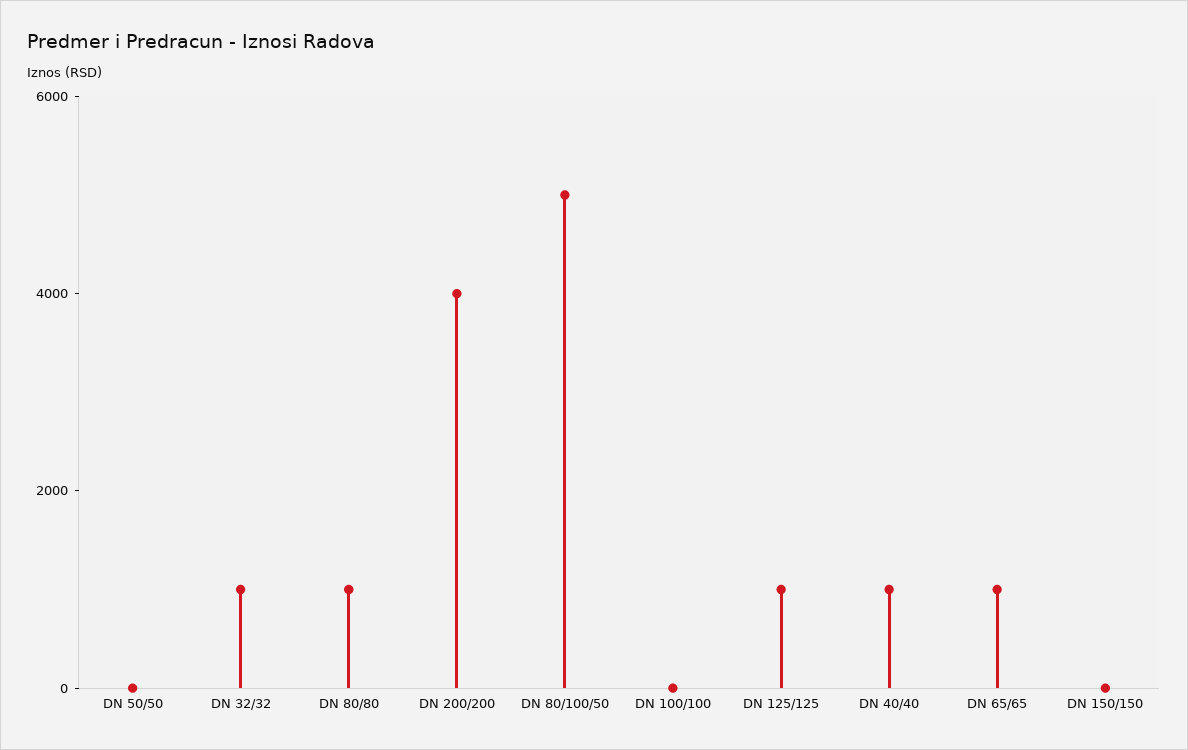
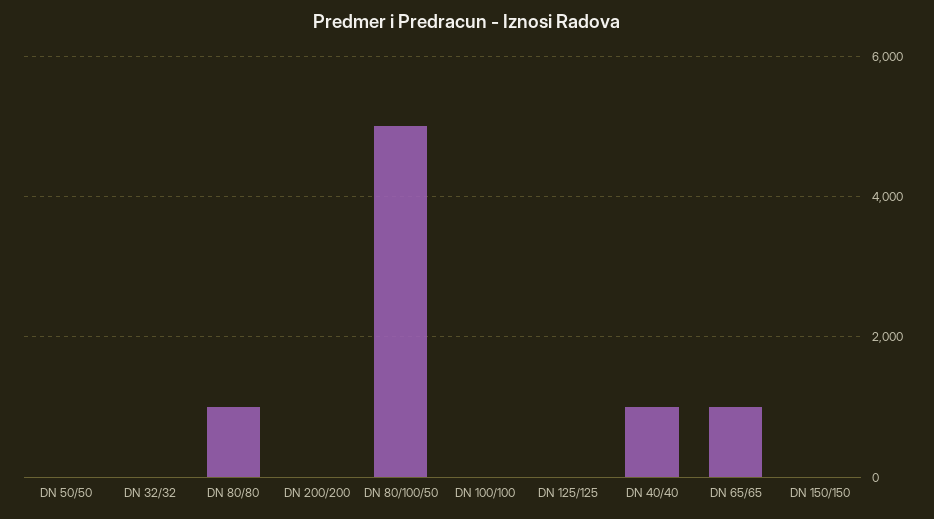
DN 32/32: 1000 -> 0
DN 200/200: 4000 -> 0
DN 125/125: 1000 -> 0

